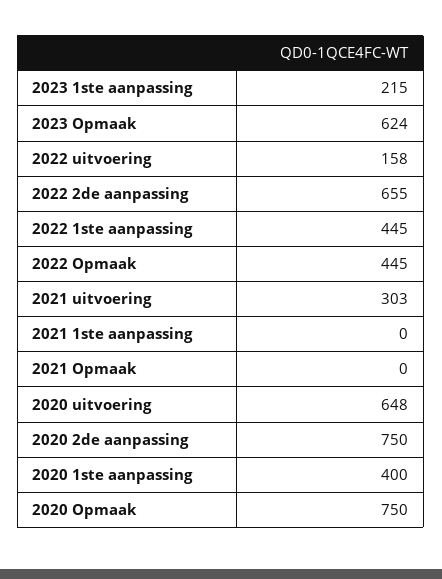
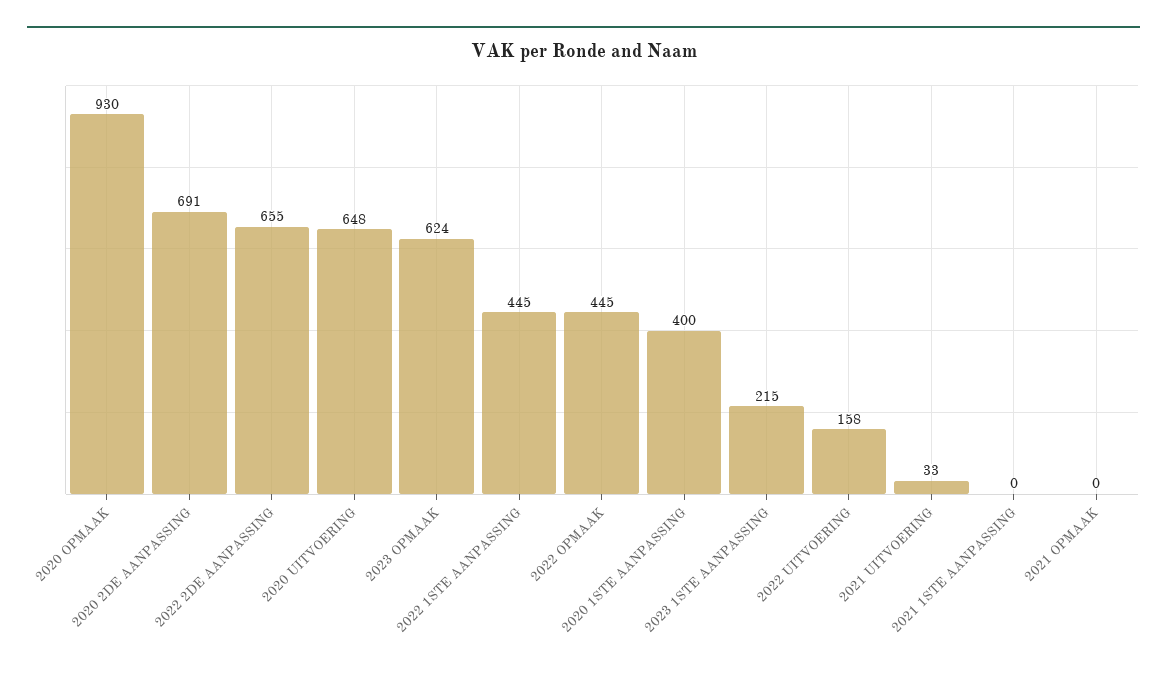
2021 uitvoering: 303 -> 33
2020 2de aanpassing: 750 -> 691
2020 Opmaak: 750 -> 930

